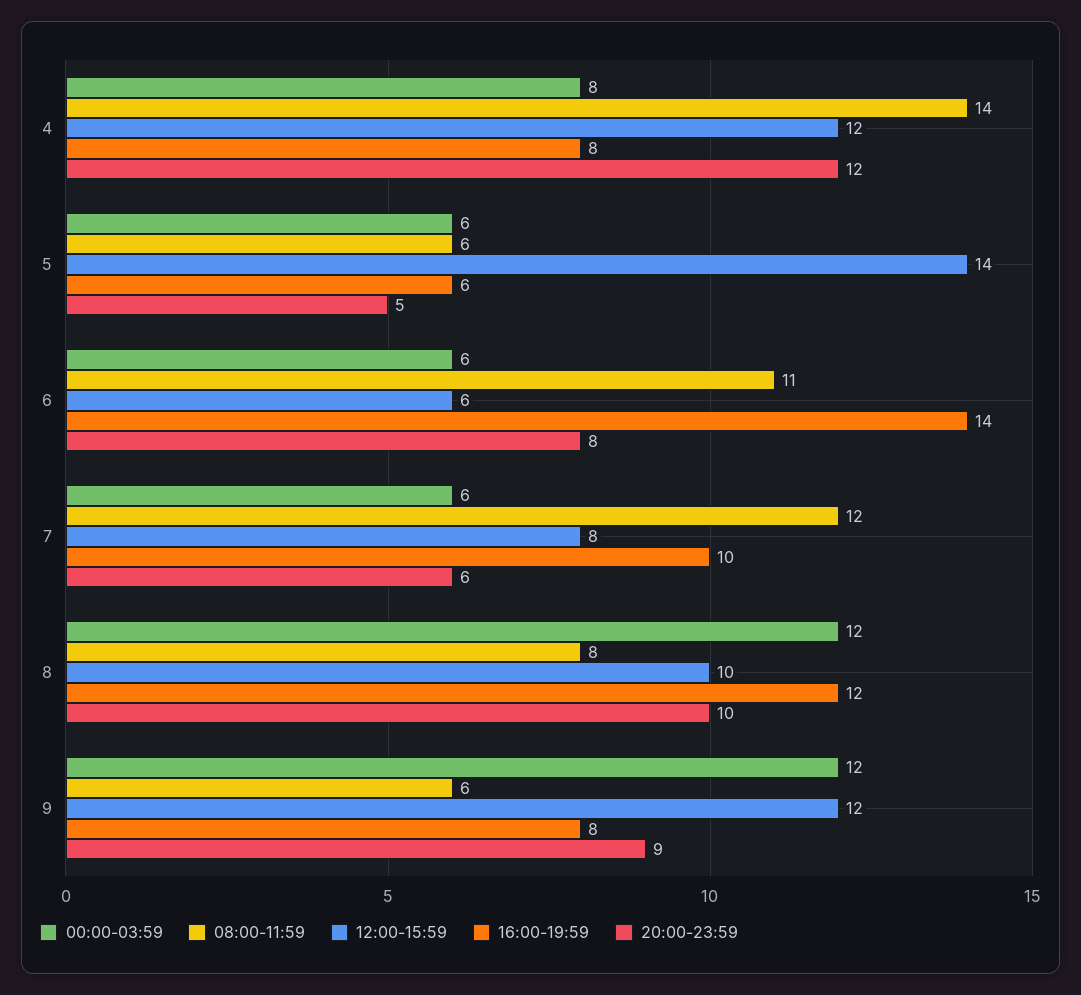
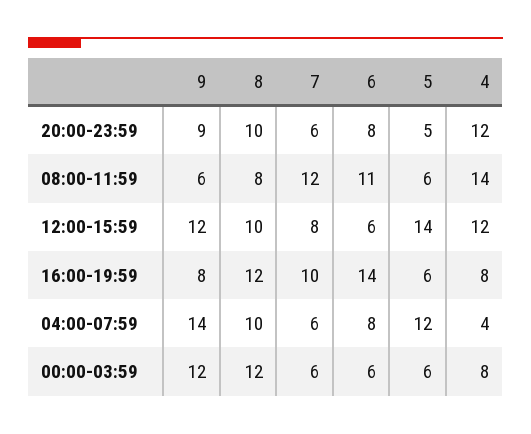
04:00-07:59, 9: none -> 14
04:00-07:59, 8: none -> 10
04:00-07:59, 7: none -> 6
04:00-07:59, 6: none -> 8
04:00-07:59, 5: none -> 12
04:00-07:59, 4: none -> 4

